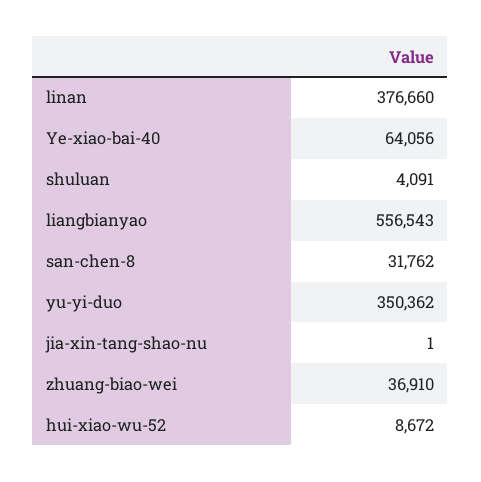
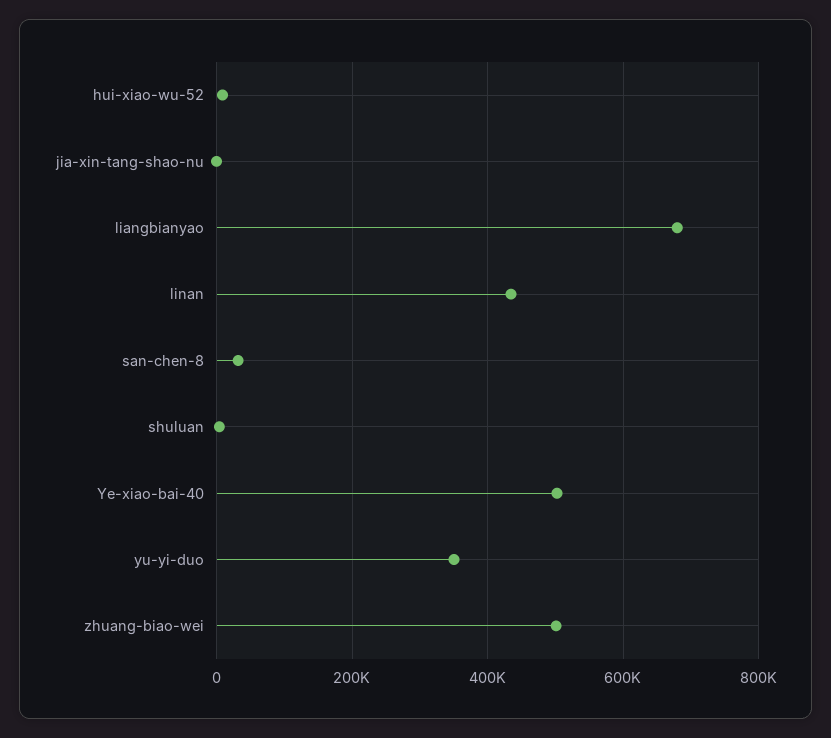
linan: 376660 -> 440000
Ye-xiao-bai-40: 64056 -> 500000
liangbianyao: 556543 -> 680000
zhuang-biao-wei: 36910 -> 500000

